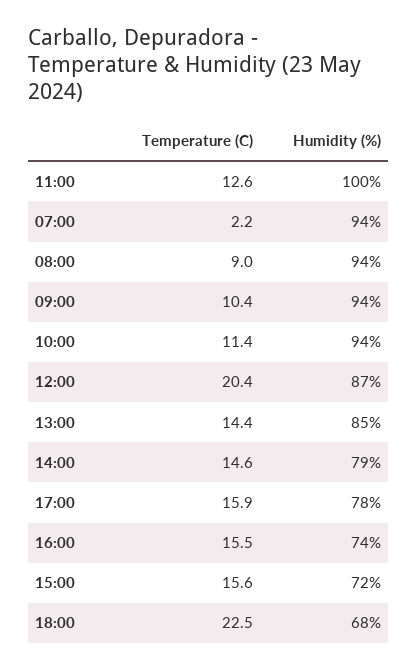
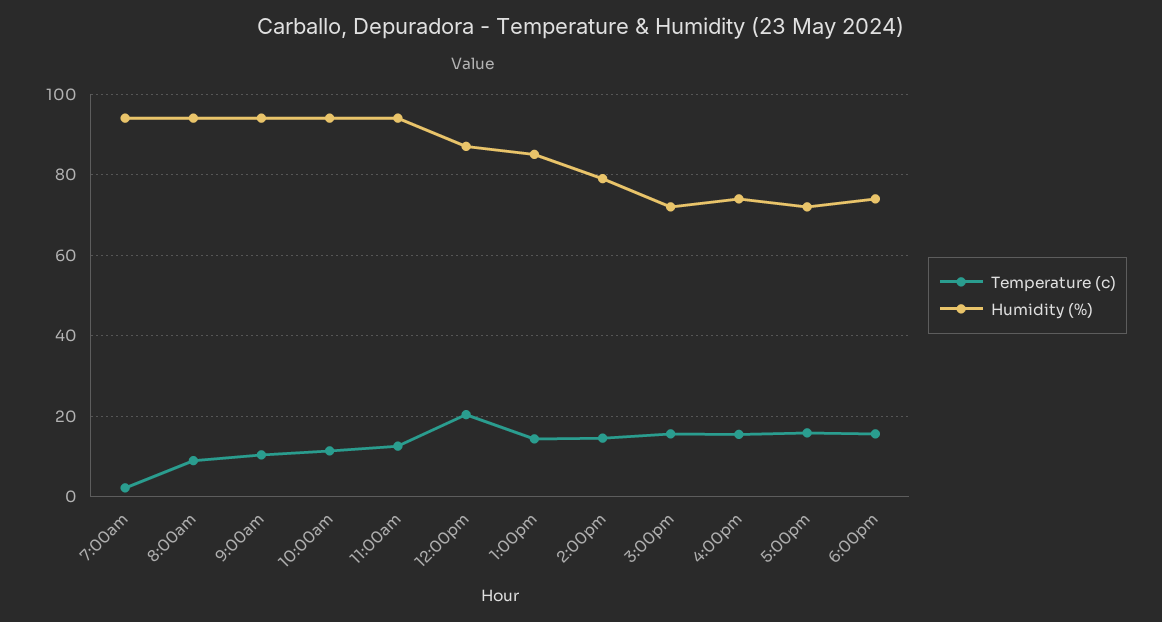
Humidity (%), 11:00: 100 -> 94
Humidity (%), 17:00: 78 -> 72
Temperature (C), 18:00: 22.5 -> 16
Humidity (%), 18:00: 68 -> 74

